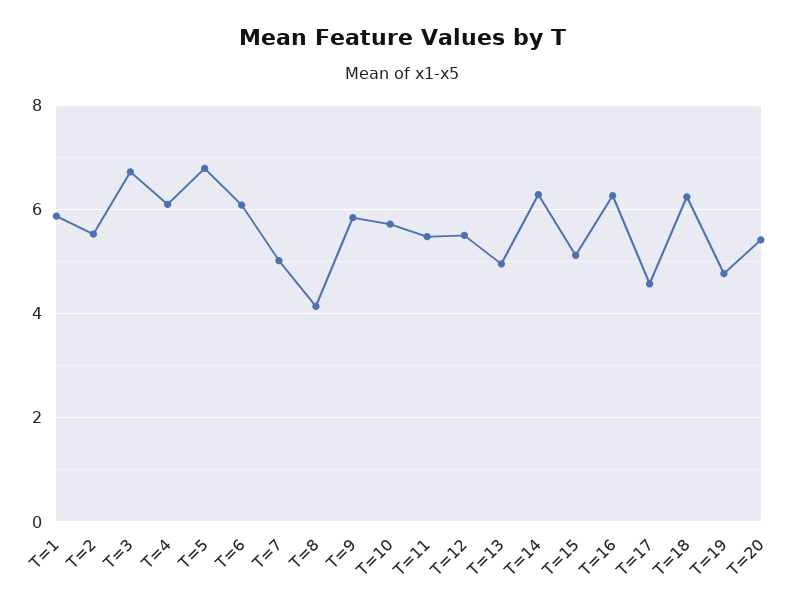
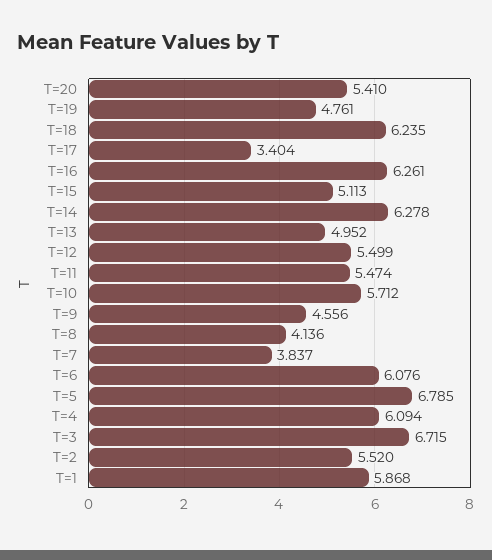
T=7: 5 -> 3.837
T=9: 5.8 -> 4.556
T=17: 4.6 -> 3.404

